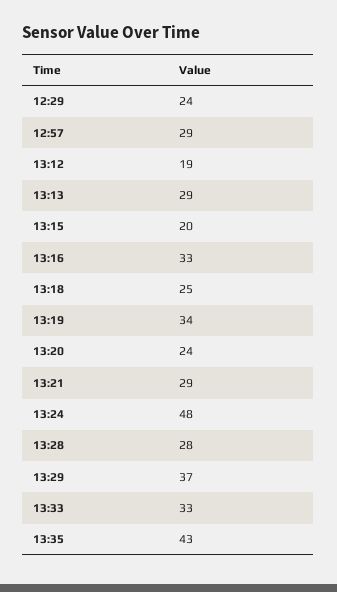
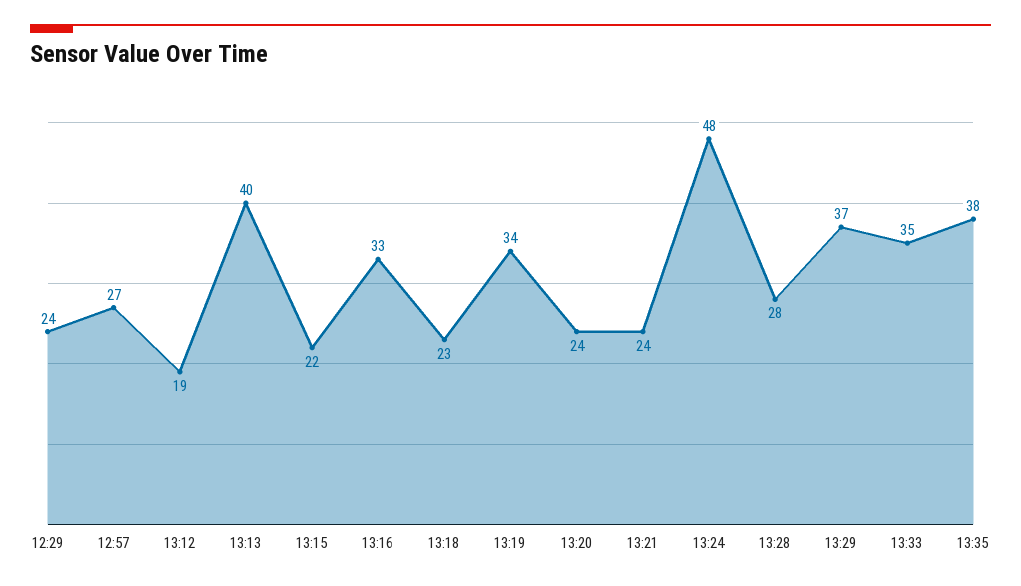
12:57: 29 -> 27
13:13: 29 -> 40
13:15: 20 -> 22
13:18: 25 -> 23
13:21: 29 -> 24
13:33: 33 -> 35
13:35: 43 -> 38

